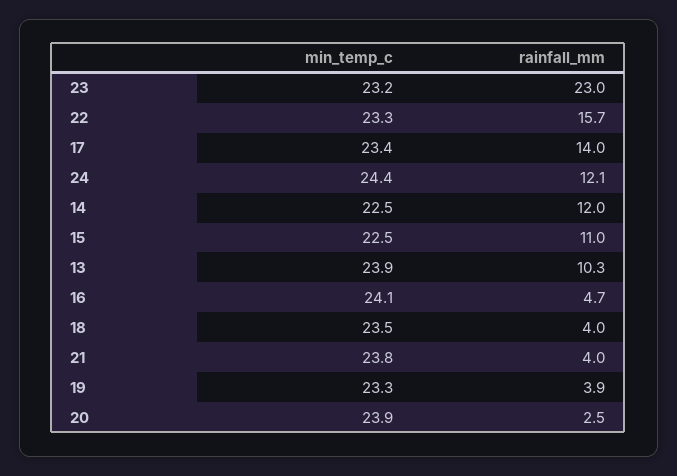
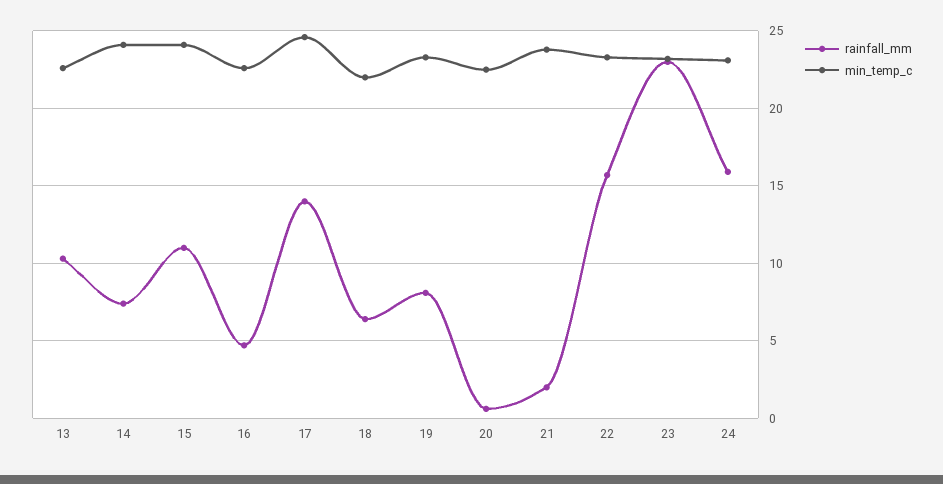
min_temp_c, 17: 23.4 -> 24.5
min_temp_c, 24: 24.4 -> 23
rainfall_mm, 24: 12.1 -> 16
min_temp_c, 14: 22.5 -> 24
rainfall_mm, 14: 12 -> 7.5
min_temp_c, 15: 22.5 -> 24
min_temp_c, 13: 23.9 -> 22.5
min_temp_c, 16: 24.1 -> 22.5
min_temp_c, 18: 23.5 -> 22
rainfall_mm, 18: 4 -> 6.5
rainfall_mm, 21: 4 -> 2
rainfall_mm, 19: 3.9 -> 8
min_temp_c, 20: 23.9 -> 22.5
rainfall_mm, 20: 2.5 -> 0.5

